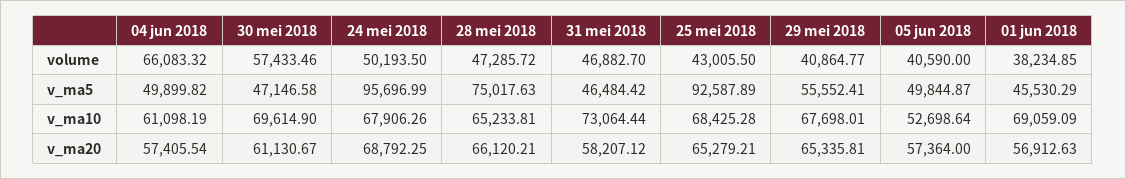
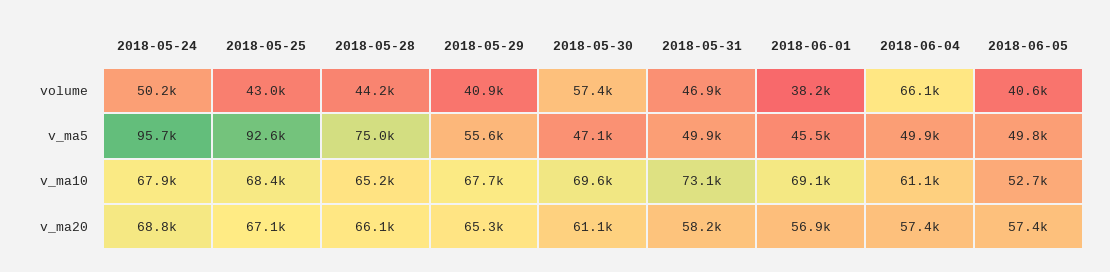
28 mei 2018, volume: 47285.72 -> 44200
31 mei 2018, v_ma5: 46484.42 -> 49900
25 mei 2018, v_ma20: 65279.21 -> 67100

